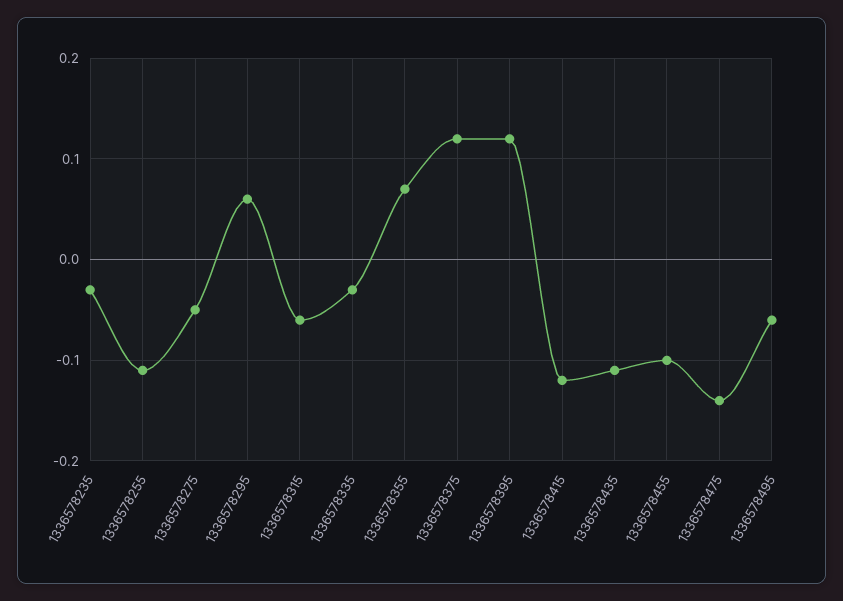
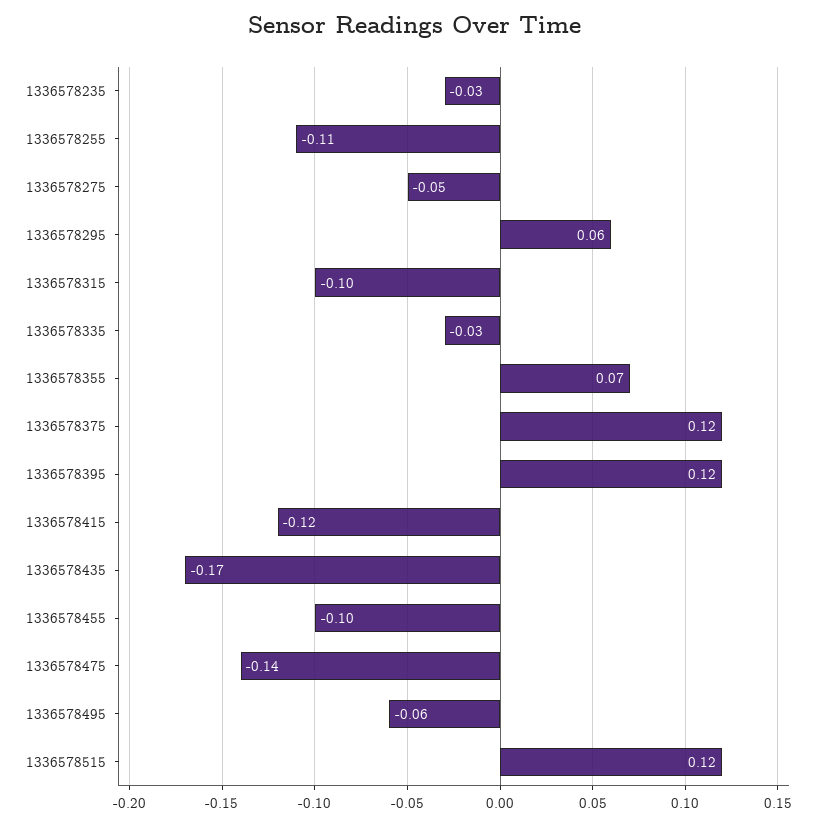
1336578315: -0.06 -> -0.1
1336578435: -0.11 -> -0.17
1336578515: none -> 0.12

